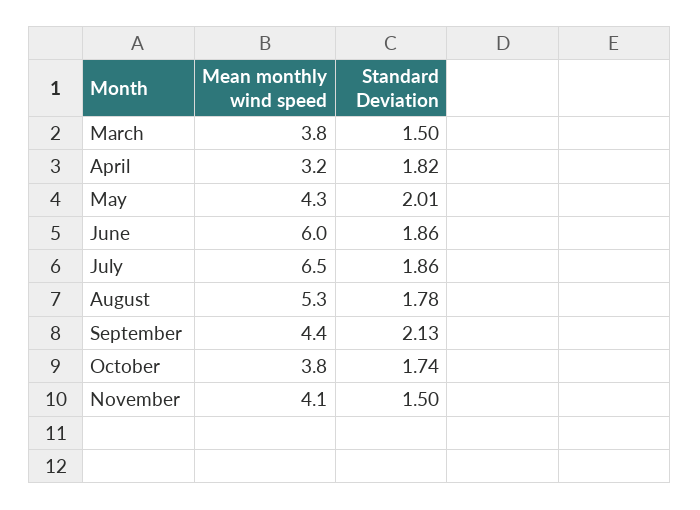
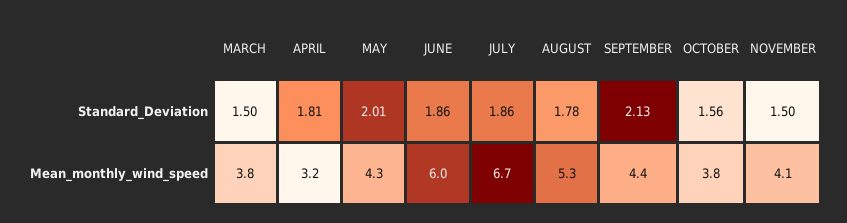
Standard Deviation, April: 1.82 -> 1.81
Mean monthly wind speed, July: 6.5 -> 6.7
Standard Deviation, October: 1.74 -> 1.56

